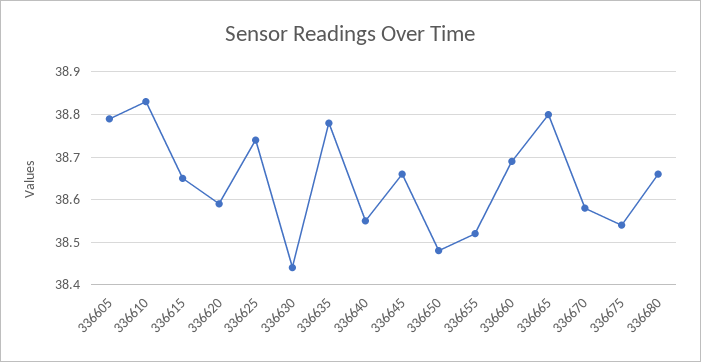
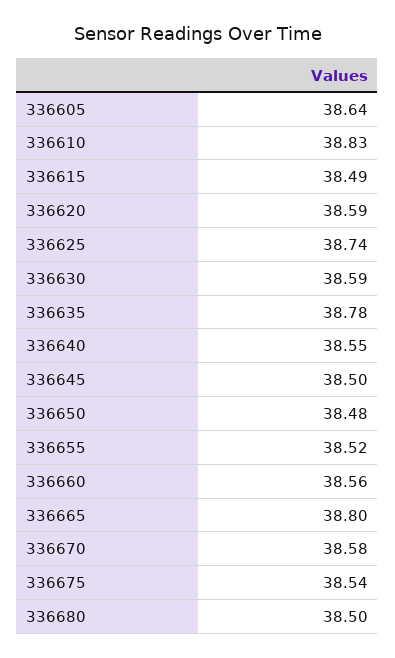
336605: 38.8 -> 38.64
336615: 38.65 -> 38.49
336630: 38.45 -> 38.59
336645: 38.65 -> 38.5
336660: 38.7 -> 38.56
336680: 38.65 -> 38.5

